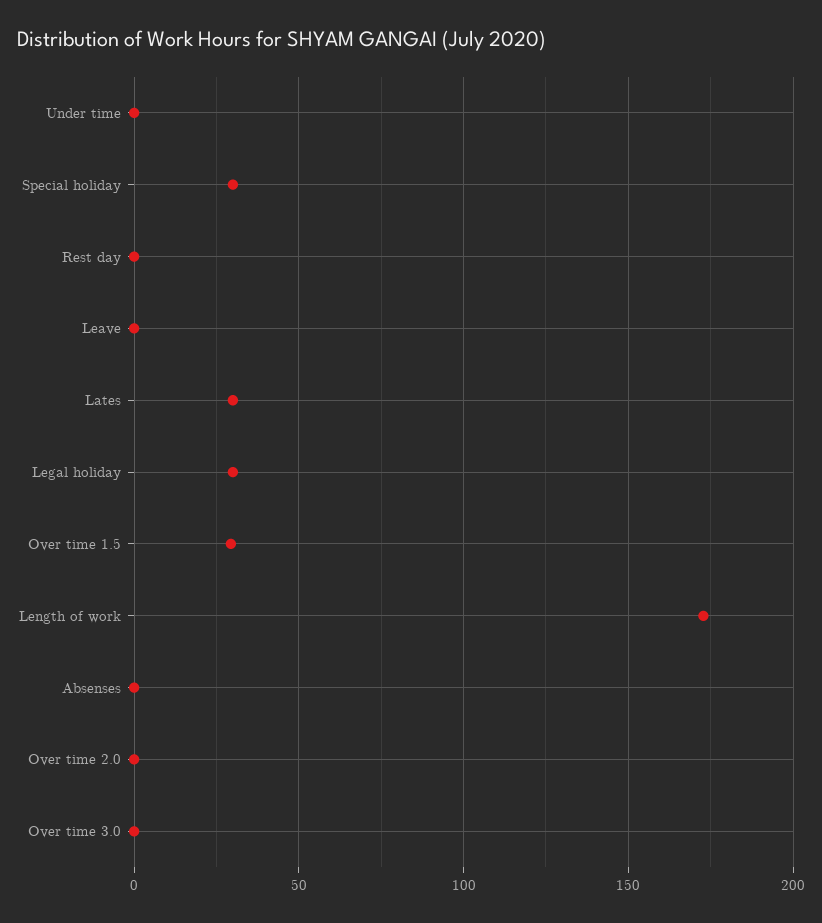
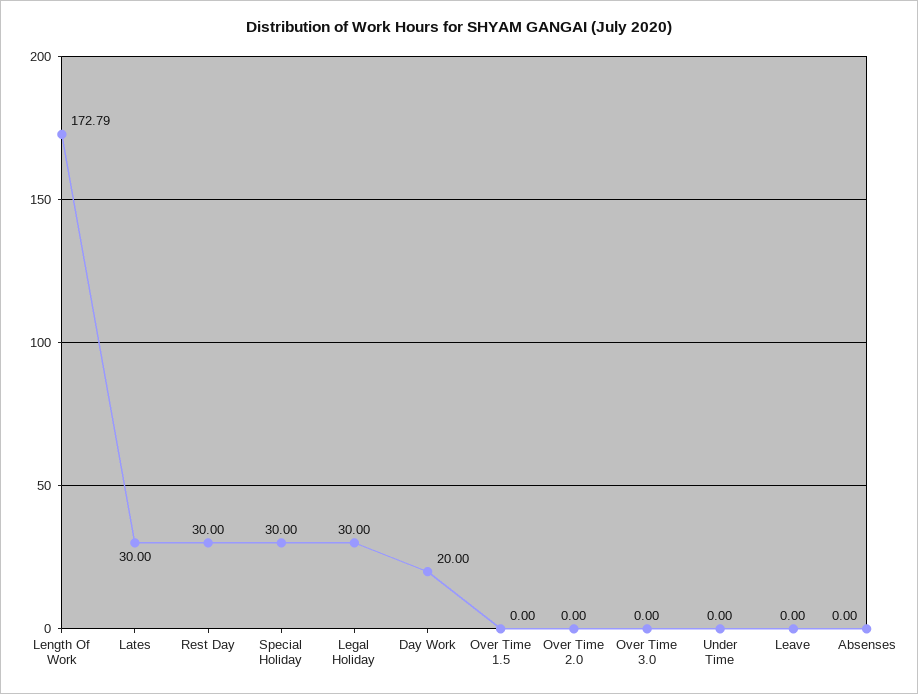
Rest day: 0 -> 30
Over time 1.5: 30 -> 0
Day Work: none -> 20

